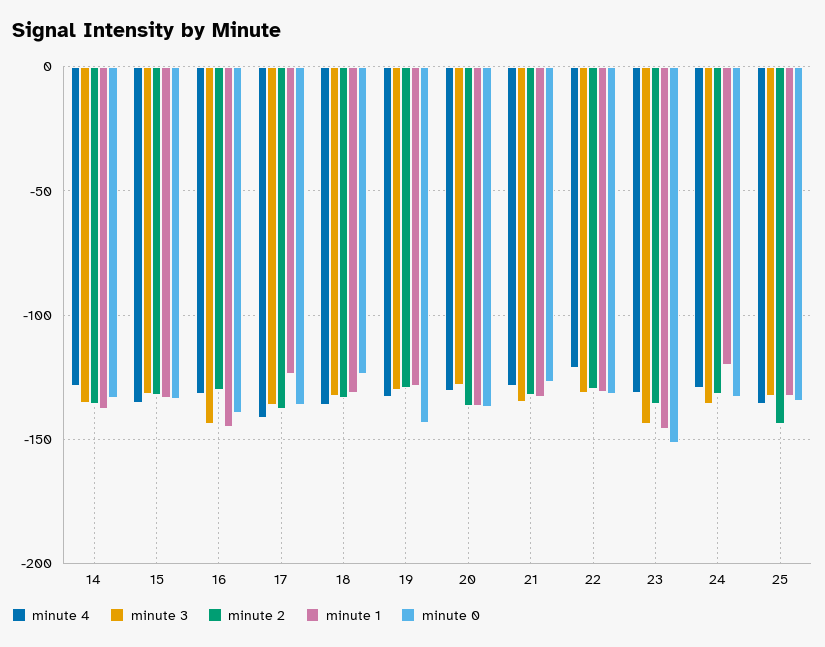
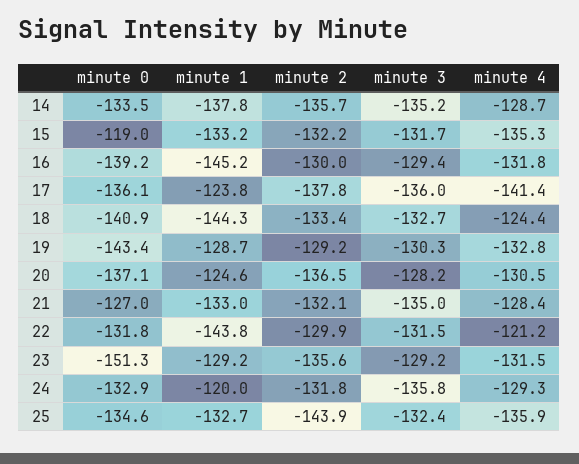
minute 0, 15: -135 -> -119
minute 3, 16: -145 -> -129.4
minute 4, 18: -135 -> -124.4
minute 1, 18: -130 -> -144.3
minute 0, 18: -125 -> -140.9
minute 1, 20: -135 -> -124.6
minute 1, 22: -130 -> -143.8
minute 3, 23: -145 -> -129.2
minute 1, 23: -145 -> -129.2

